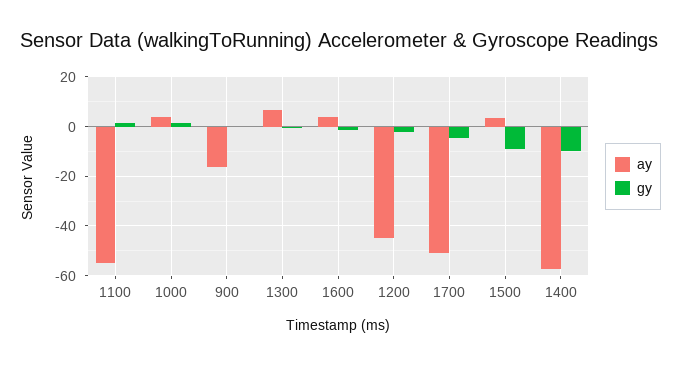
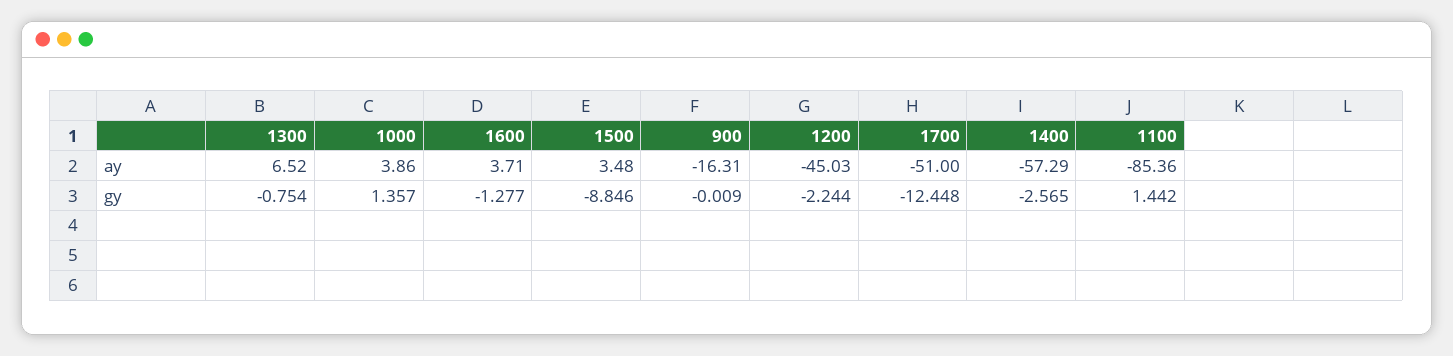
ay, 1100: -55 -> -85.36
gy, 1700: -5 -> -12.448
gy, 1400: -10 -> -2.565

